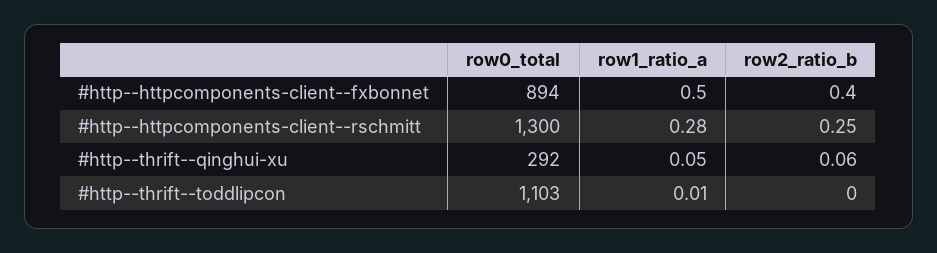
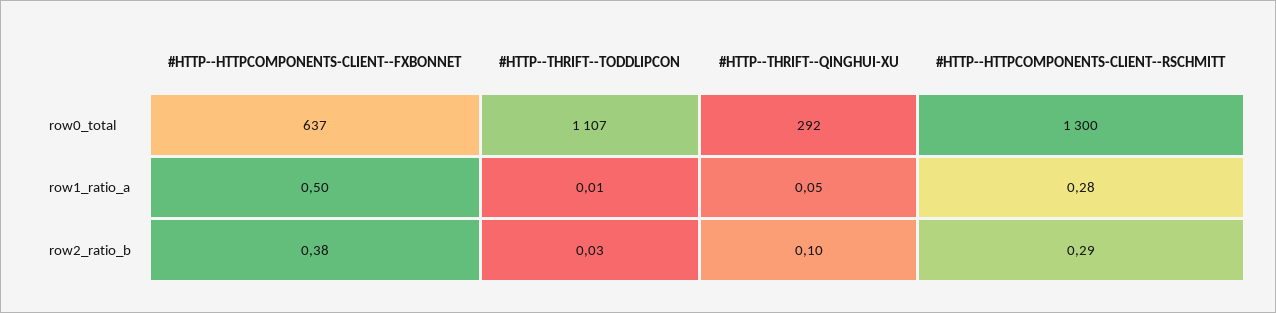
row0_total, #http--httpcomponents-client--fxbonnet: 894 -> 637
row2_ratio_b, #http--httpcomponents-client--fxbonnet: 0.4 -> 0.38
row2_ratio_b, #http--httpcomponents-client--rschmitt: 0.25 -> 0.29
row2_ratio_b, #http--thrift--qinghui-xu: 0.06 -> 0.1
row0_total, #http--thrift--toddlipcon: 1103 -> 1107
row2_ratio_b, #http--thrift--toddlipcon: 0 -> 0.03

